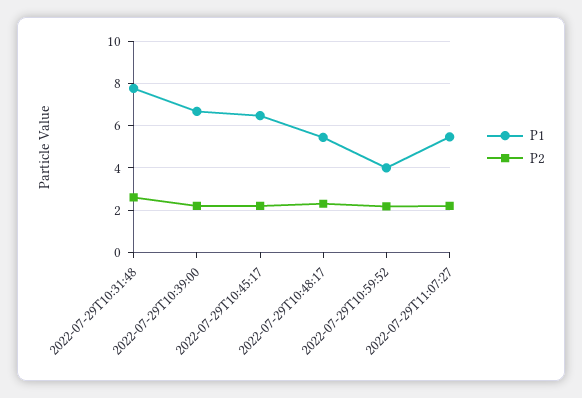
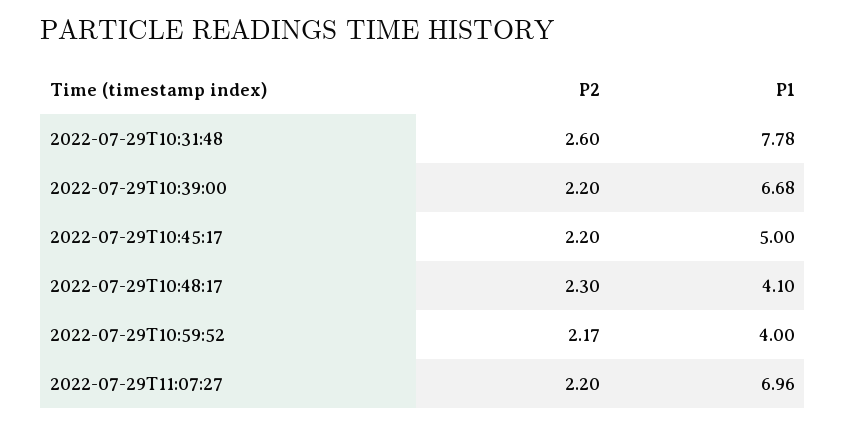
P1, 2022-07-29T10:45:17: 6.5 -> 5
P1, 2022-07-29T10:48:17: 5.5 -> 4.1
P1, 2022-07-29T11:07:27: 5.5 -> 6.96

